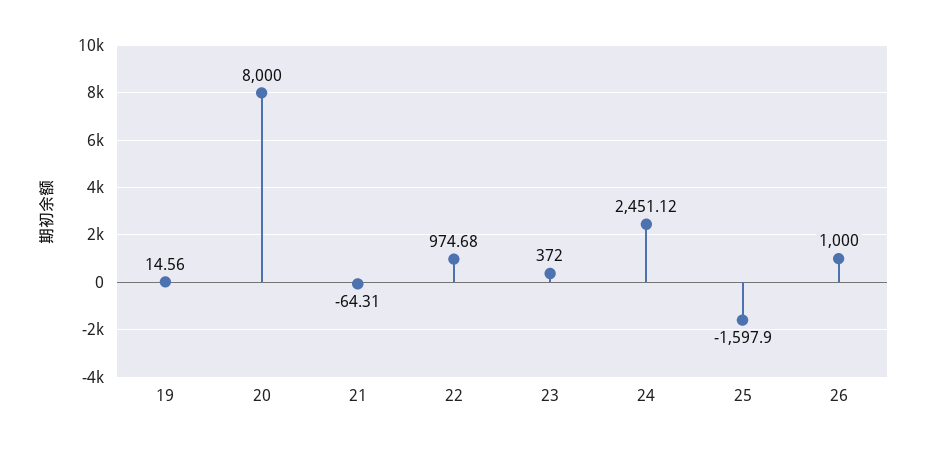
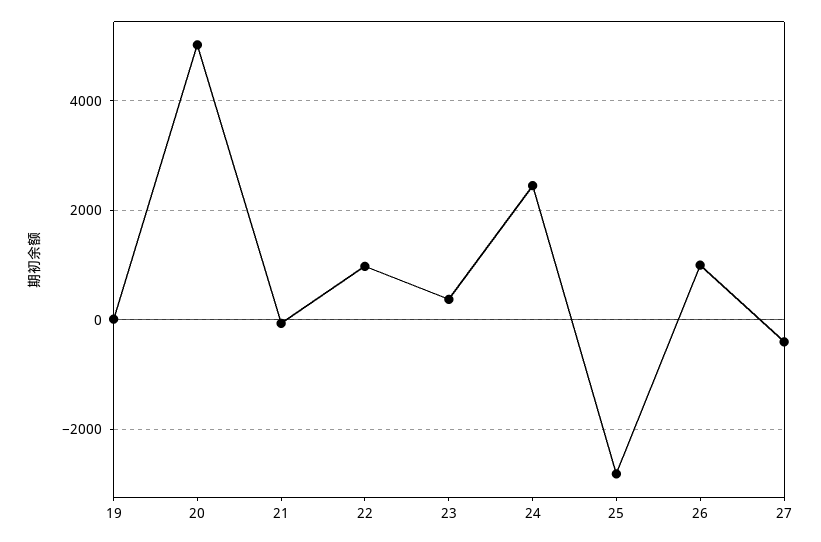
20: 8000 -> 5000
25: -1597.9 -> -2800
27: none -> -400

